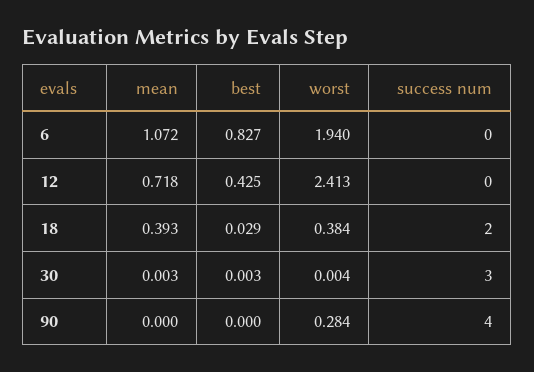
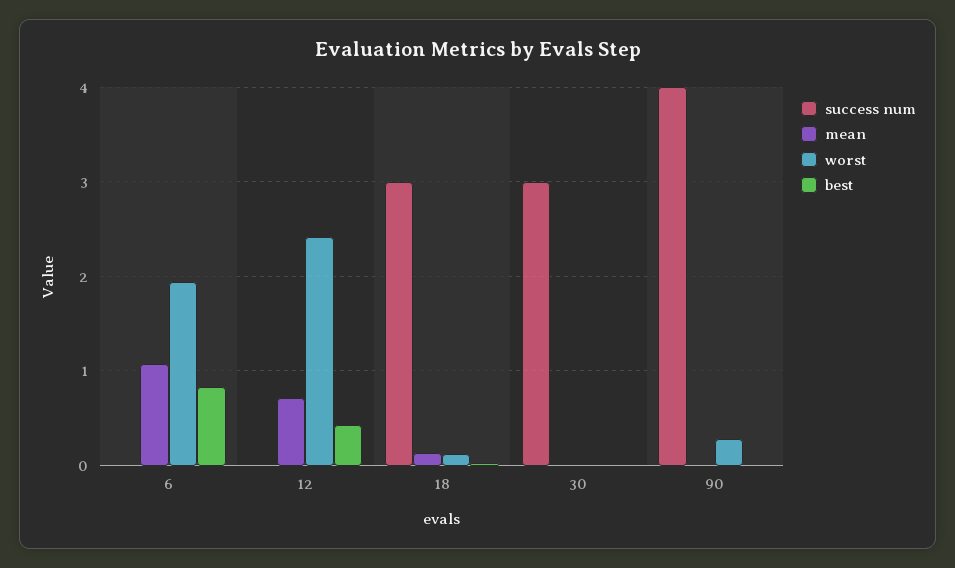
mean, 18: 0.393 -> 0.1
worst, 18: 0.384 -> 0.1
success num, 18: 2 -> 3

